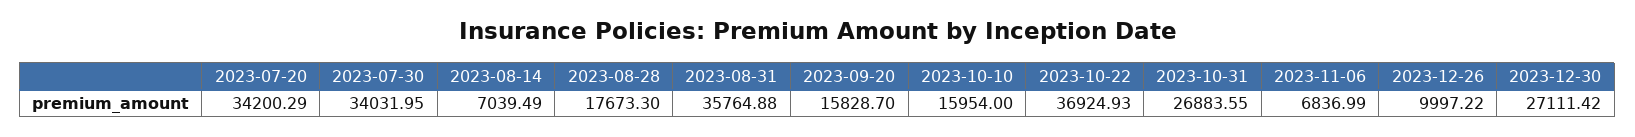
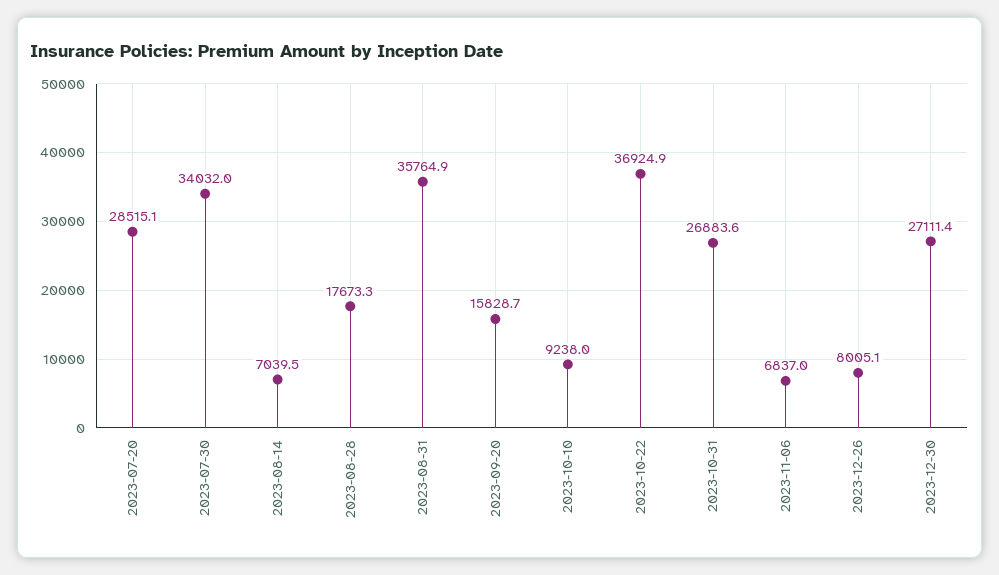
2023-07-20: 34200.29 -> 28515.1
2023-10-10: 15954 -> 9238
2023-12-26: 9997.22 -> 8005.1

